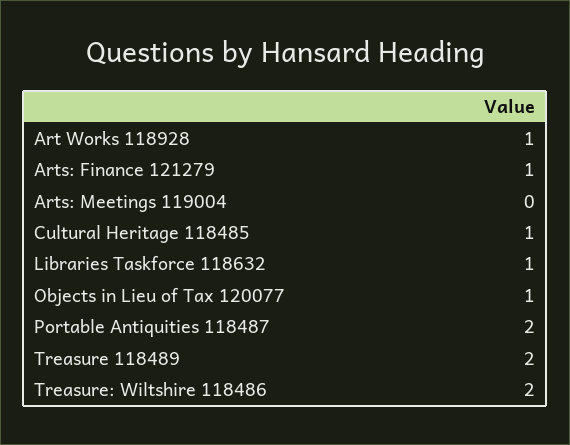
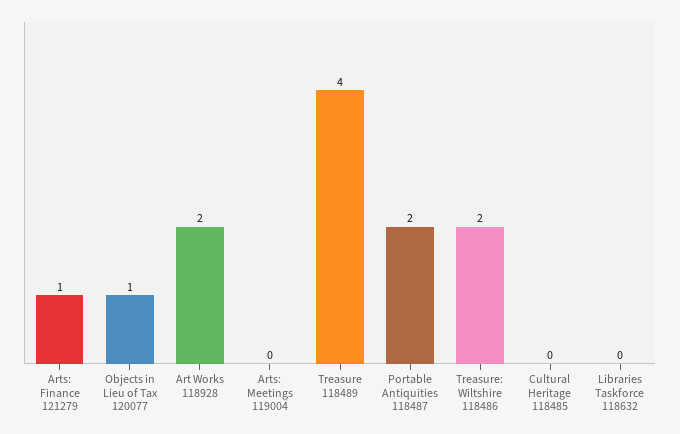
Art Works 118928: 1 -> 2
Cultural Heritage 118485: 1 -> 0
Libraries Taskforce 118632: 1 -> 0
Treasure 118489: 2 -> 4

